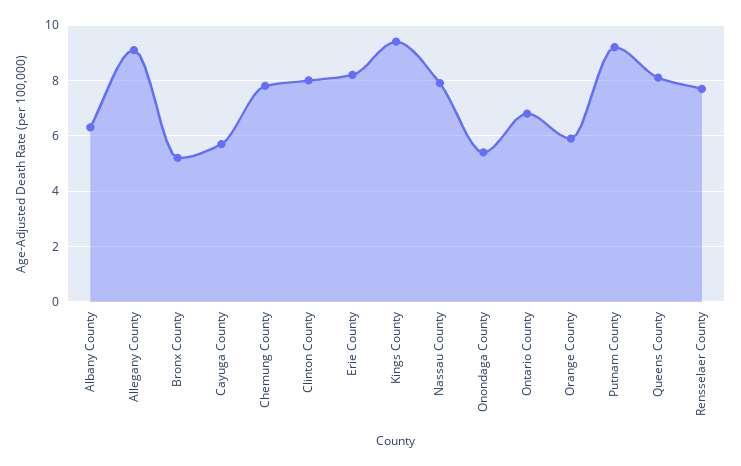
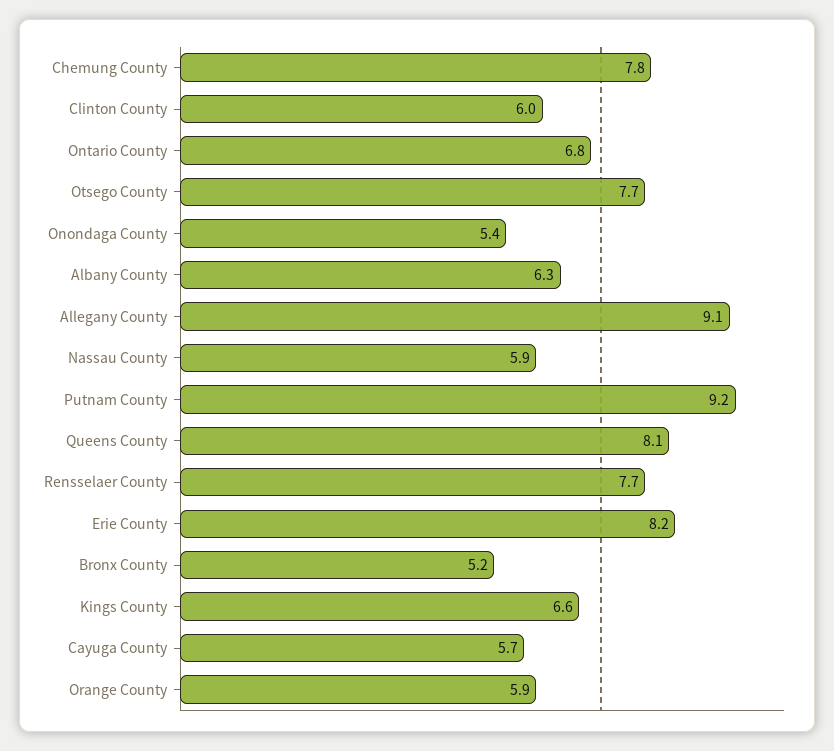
Clinton County: 8 -> 6
Kings County: 9.5 -> 6.6
Nassau County: 8 -> 5.9
Otsego County: none -> 7.7

